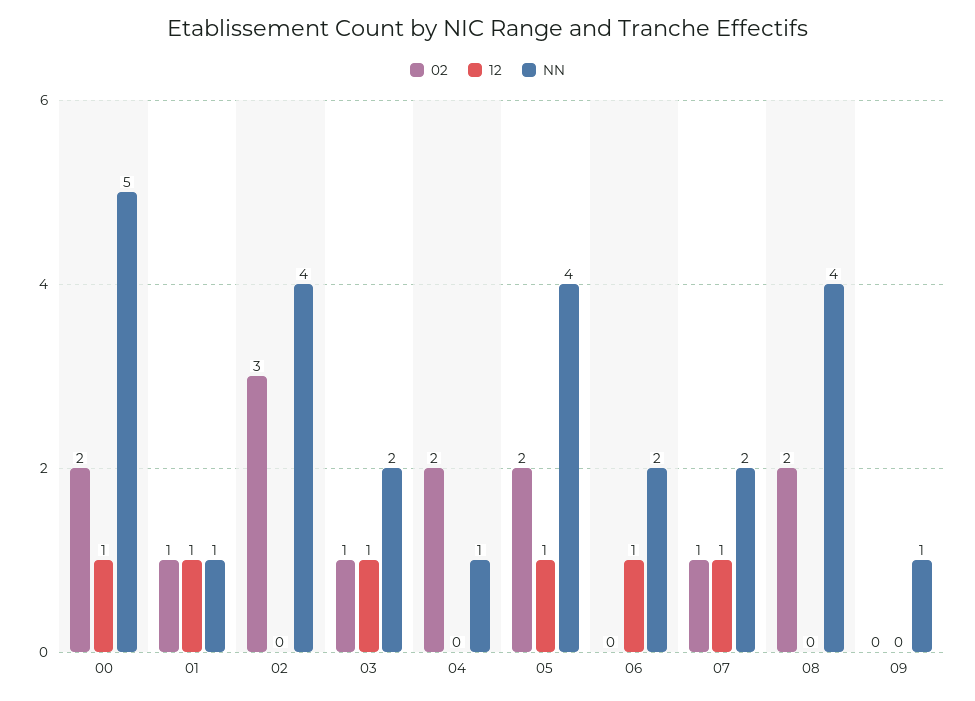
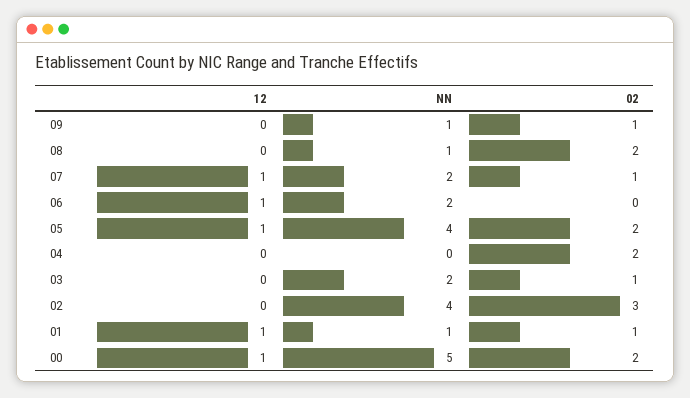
12, 03: 1 -> 0
NN, 04: 1 -> 0
NN, 08: 4 -> 1
02, 09: 0 -> 1

